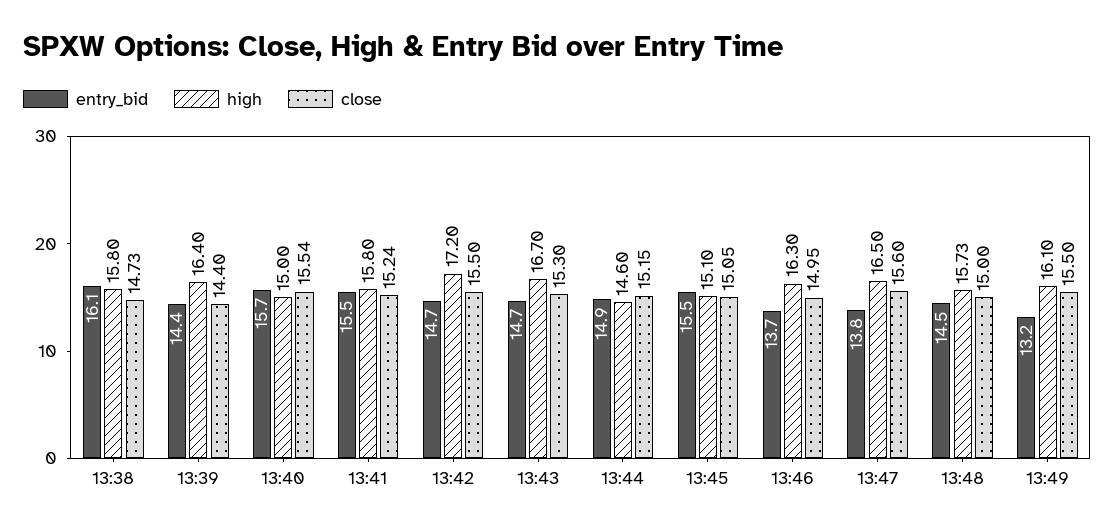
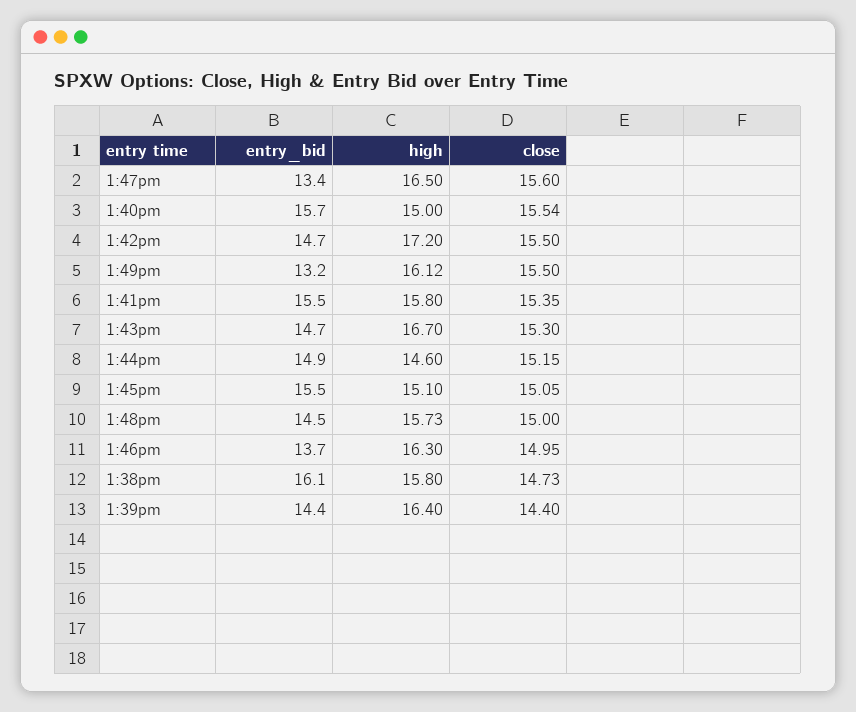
close, 13:41: 15.24 -> 15.35
entry_bid, 13:47: 13.8 -> 13.4
high, 13:49: 16.1 -> 16.12

